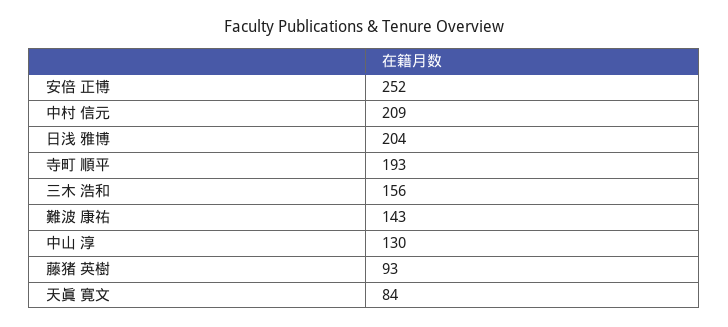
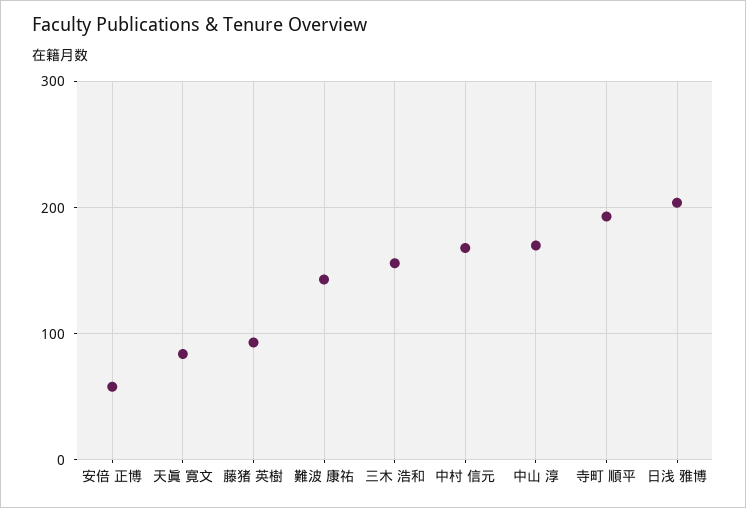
安倍 正博: 252 -> 60
中村 信元: 209 -> 170
中山 淳: 130 -> 170

